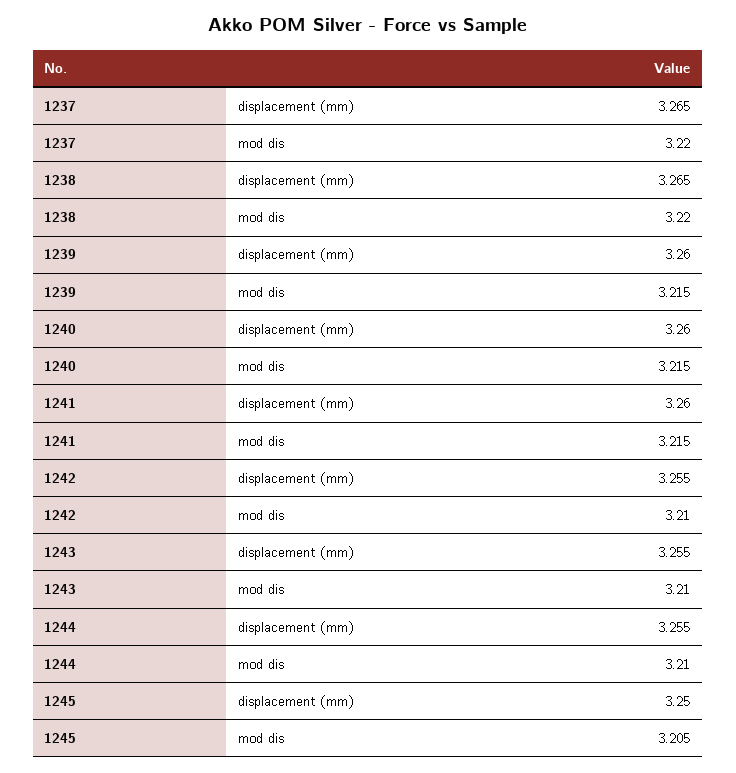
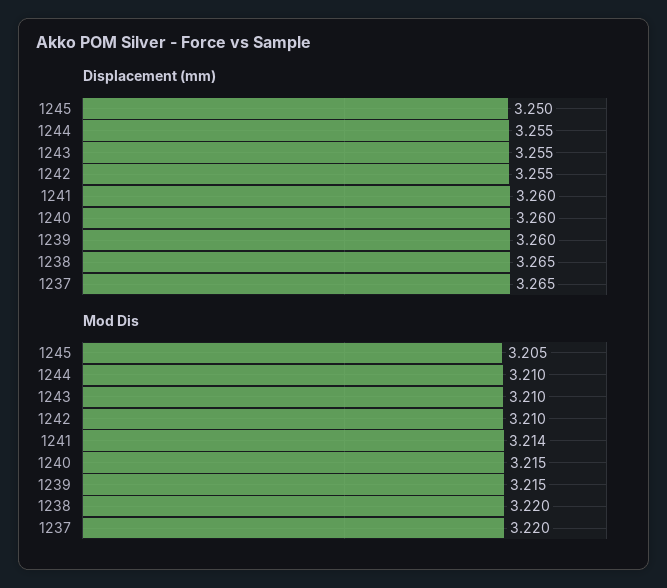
mod dis, 1241: 3.215 -> 3.214

